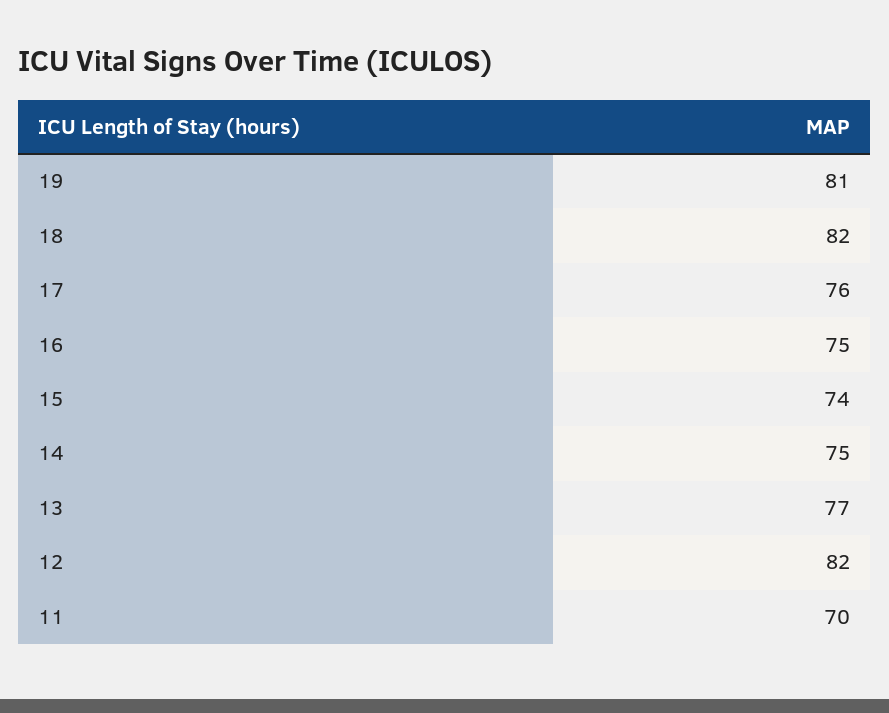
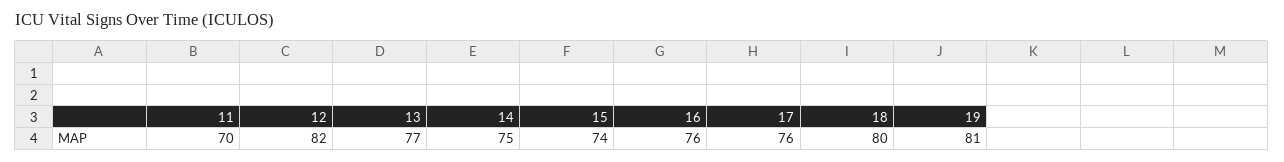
18: 82 -> 80
16: 75 -> 76

